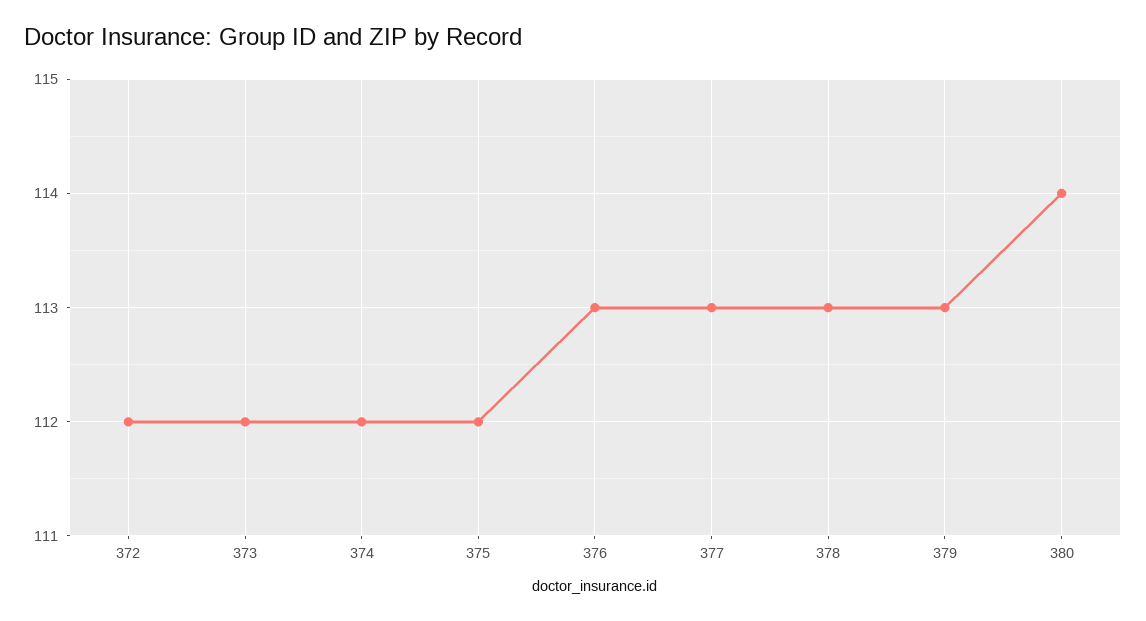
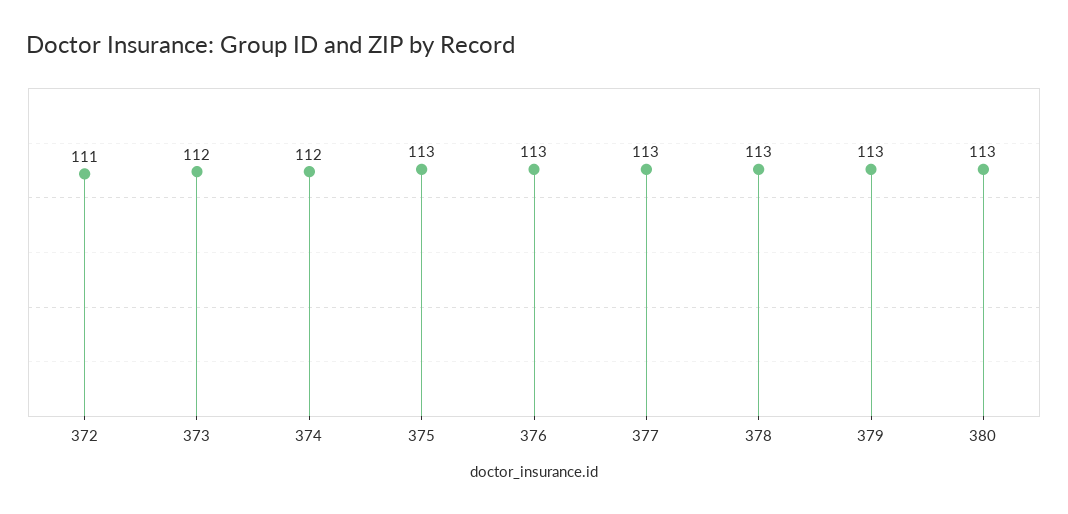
372: 112 -> 111
375: 112 -> 113
380: 114 -> 113

